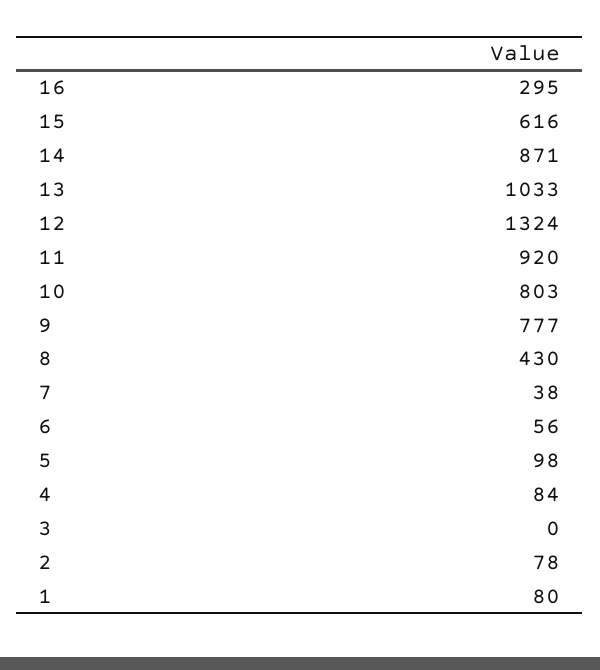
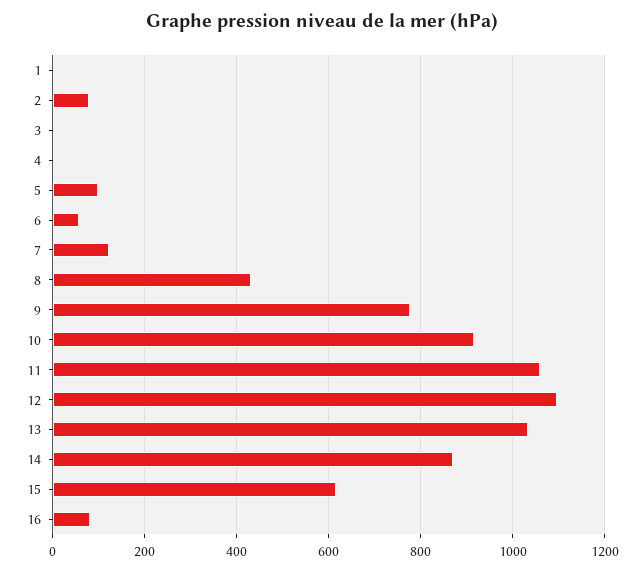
16: 295 -> 80
12: 1324 -> 1100
11: 920 -> 1060
10: 803 -> 920
7: 38 -> 120
4: 84 -> 0
1: 80 -> 0

